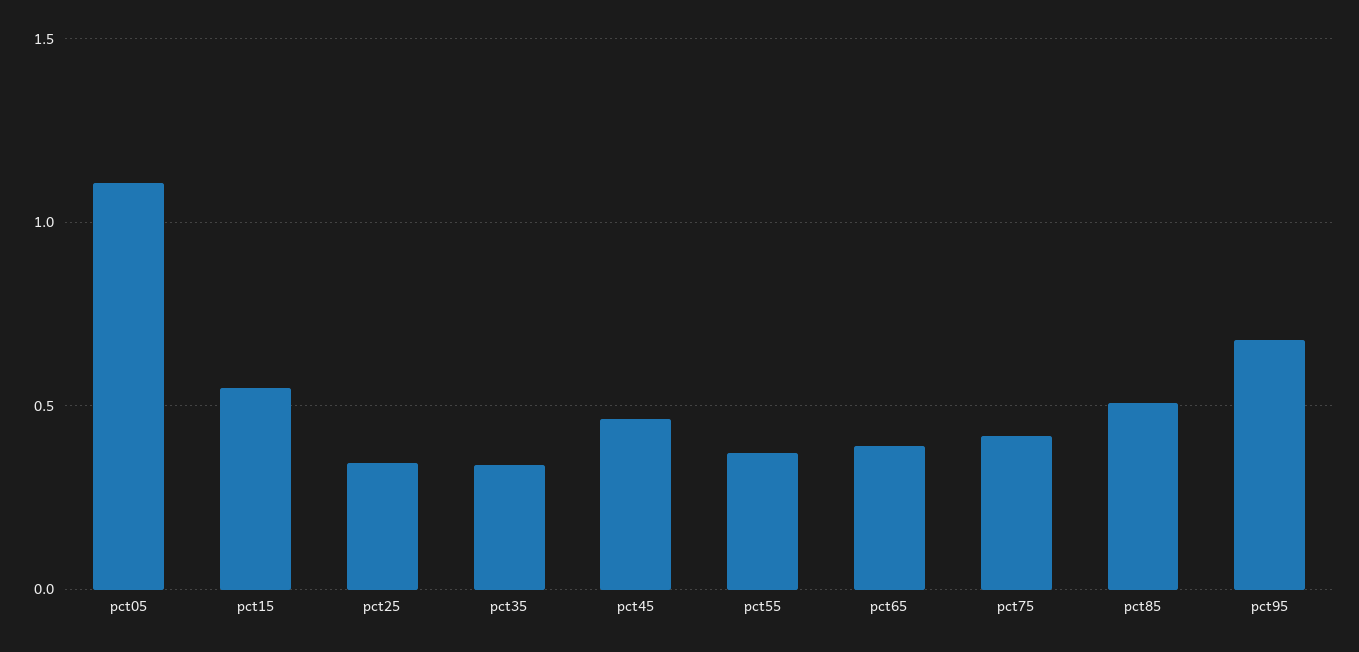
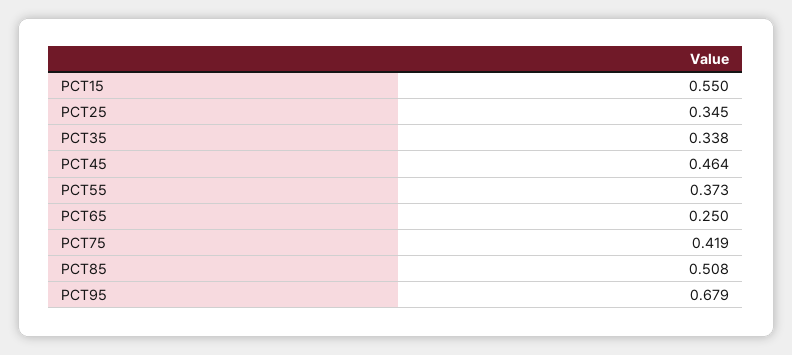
pct05: 1.1 -> none
pct65: 0.4 -> 0.25

